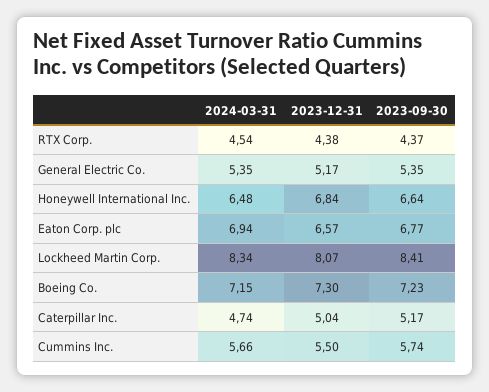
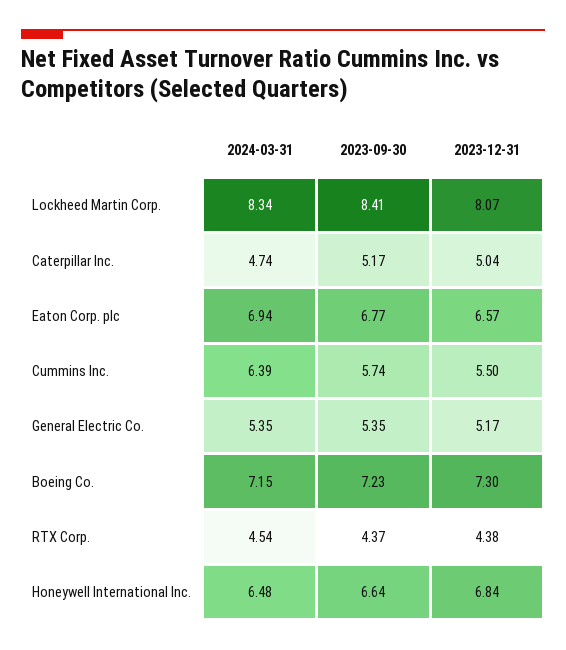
2024-03-31, Cummins Inc.: 5.66 -> 6.39

